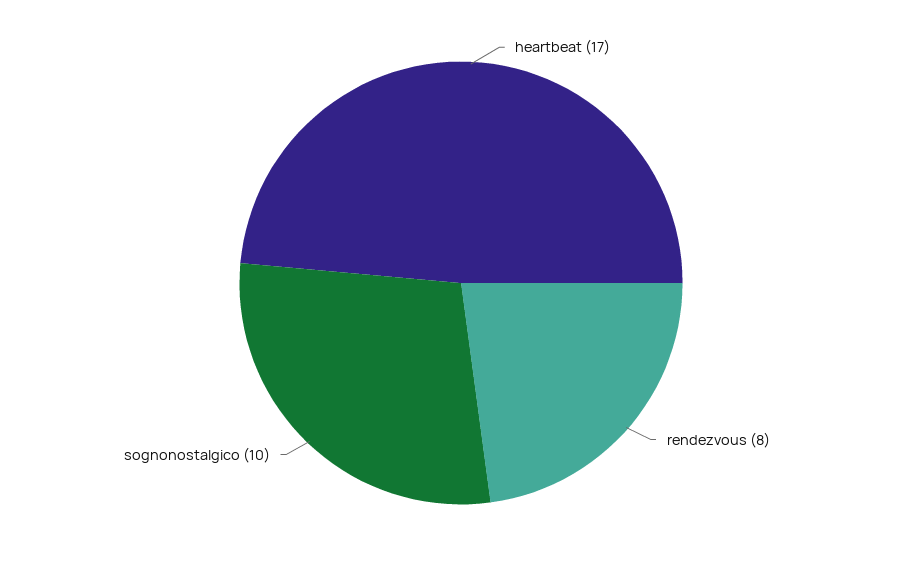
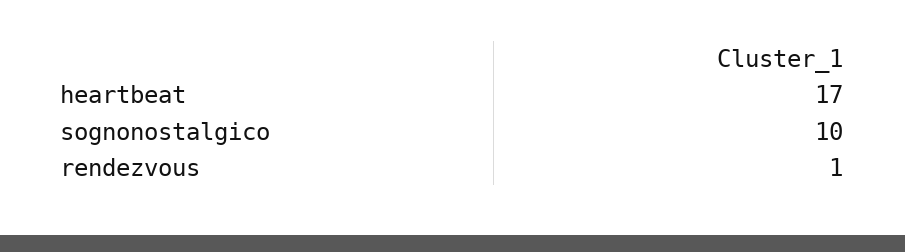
rendezvous: 8 -> 1

